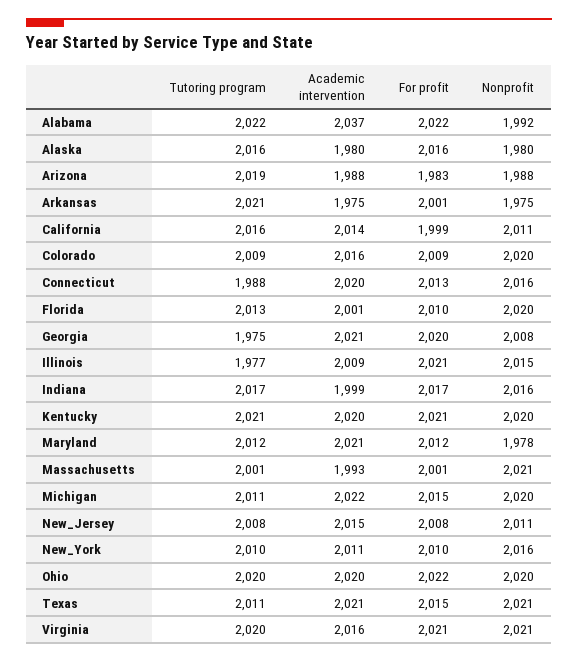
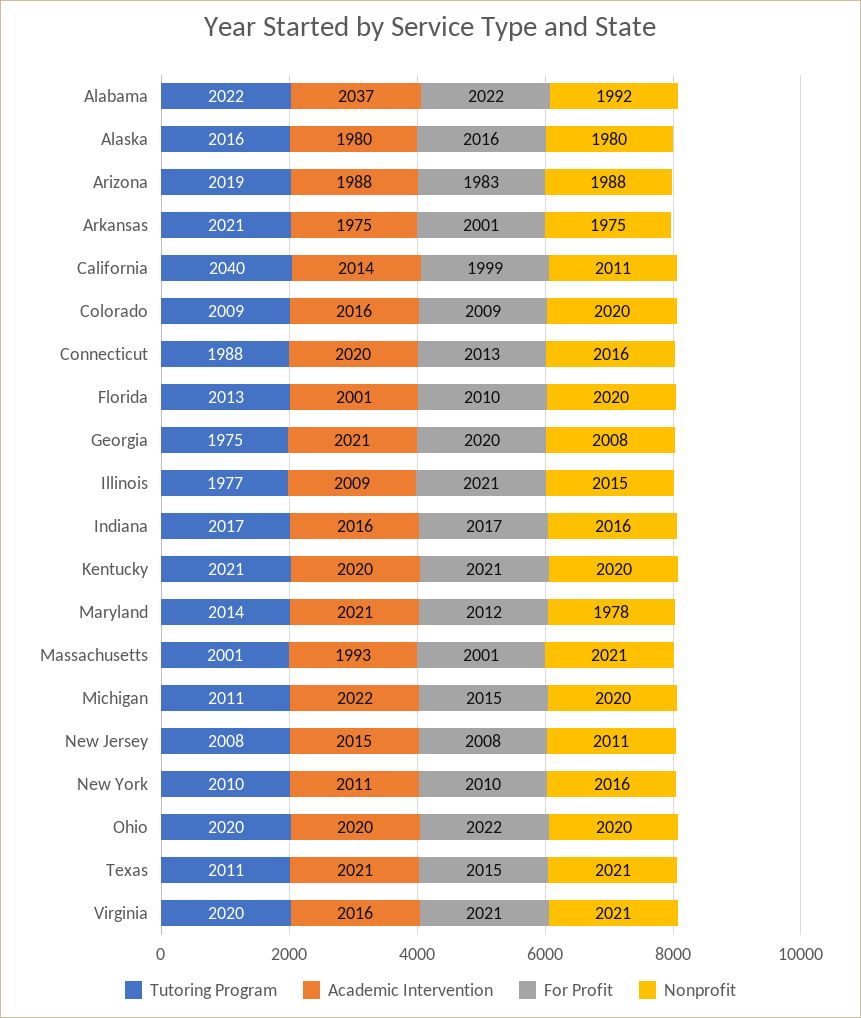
Tutoring program, California: 2016 -> 2040
Academic intervention, Indiana: 1999 -> 2016
Tutoring program, Maryland: 2012 -> 2014

